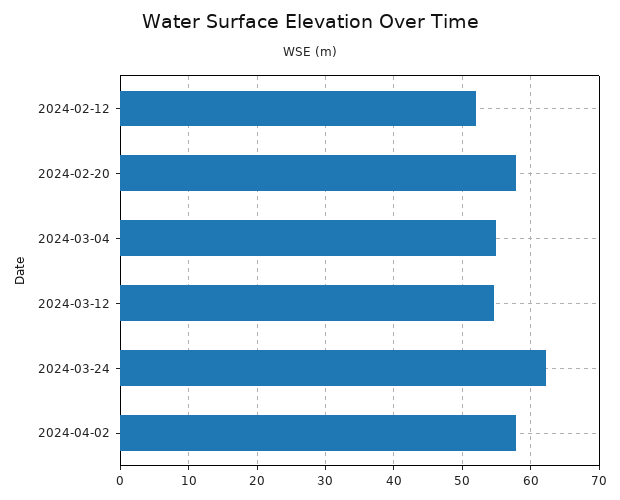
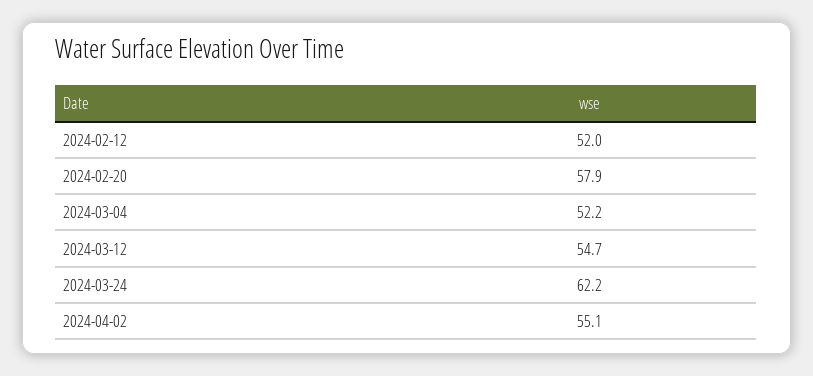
2024-03-04: 55 -> 52.2
2024-04-02: 58 -> 55.1

